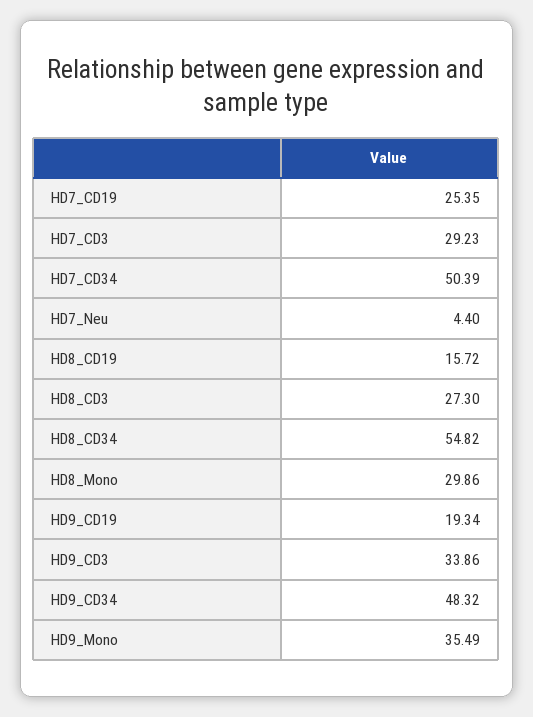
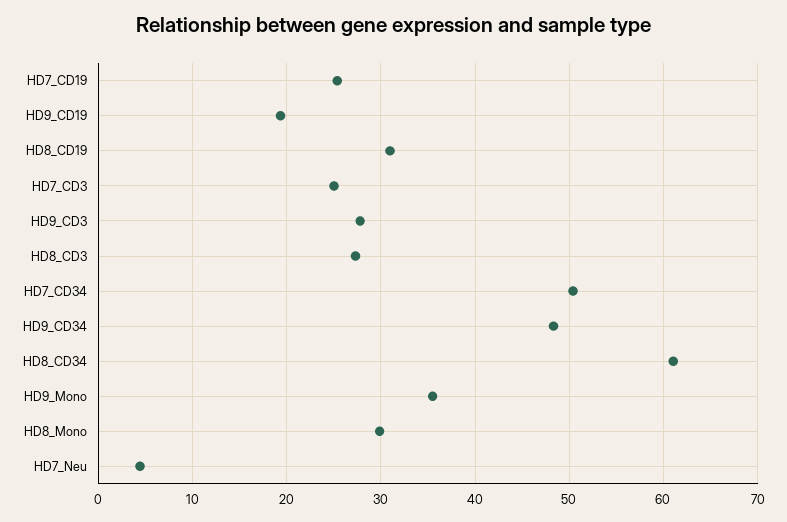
HD7_CD3: 29.23 -> 25
HD8_CD19: 15.72 -> 31
HD8_CD34: 54.82 -> 61
HD9_CD3: 33.86 -> 28

